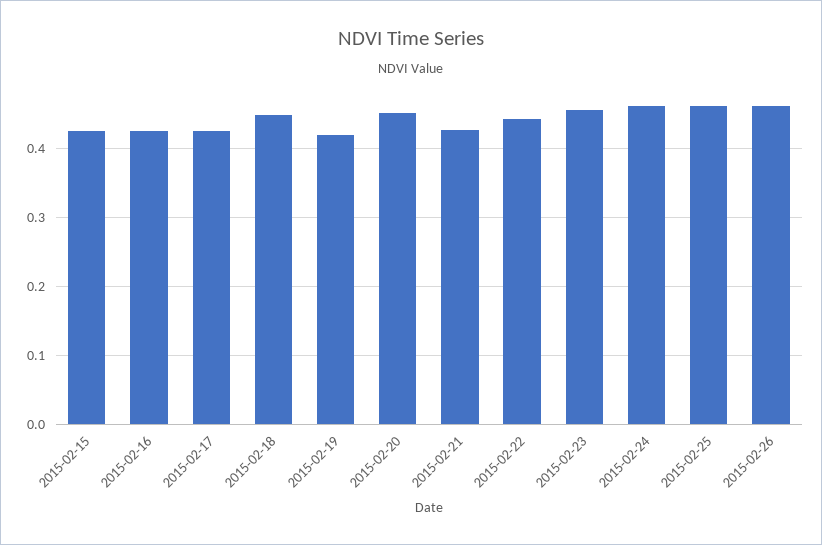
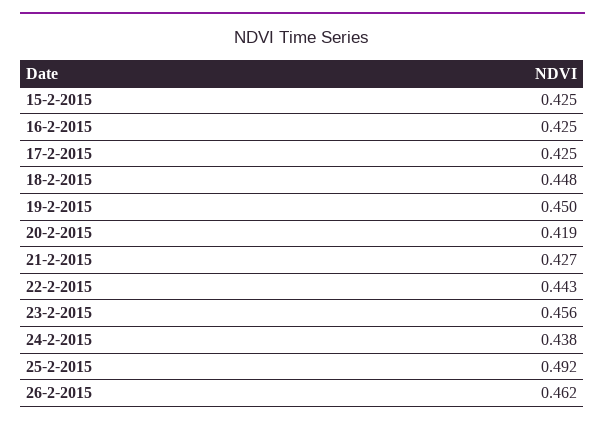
2015-02-19: 0.42 -> 0.45
2015-02-20: 0.45 -> 0.419
2015-02-24: 0.46 -> 0.438
2015-02-25: 0.46 -> 0.492

